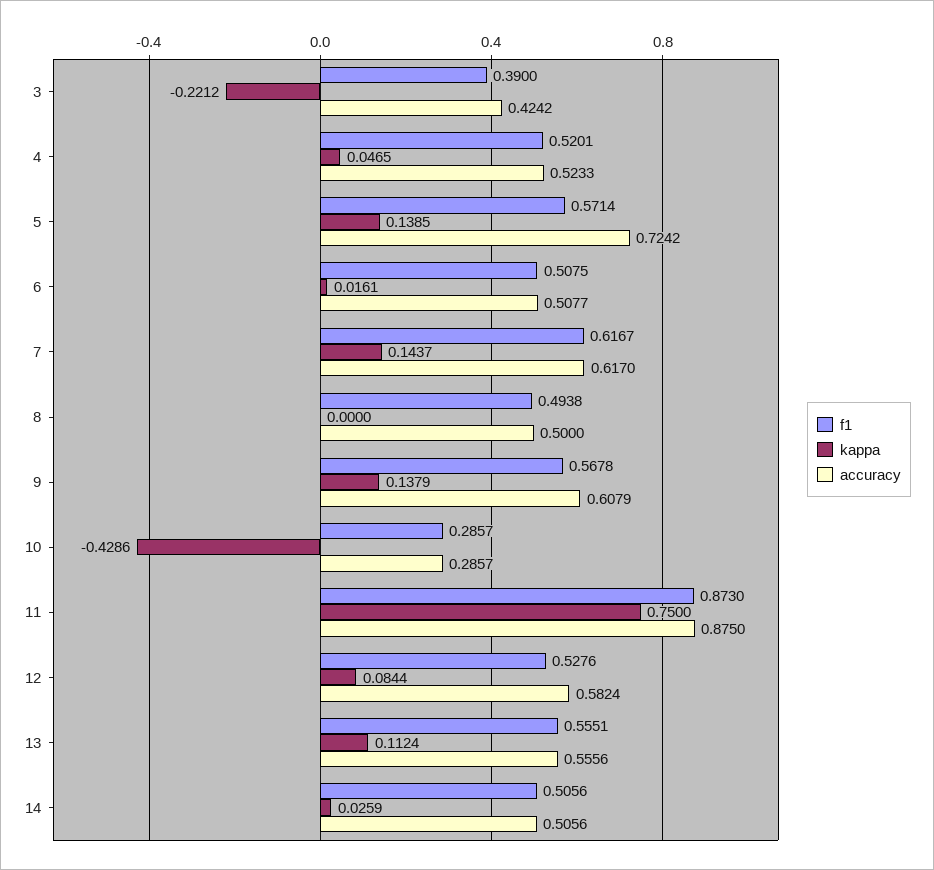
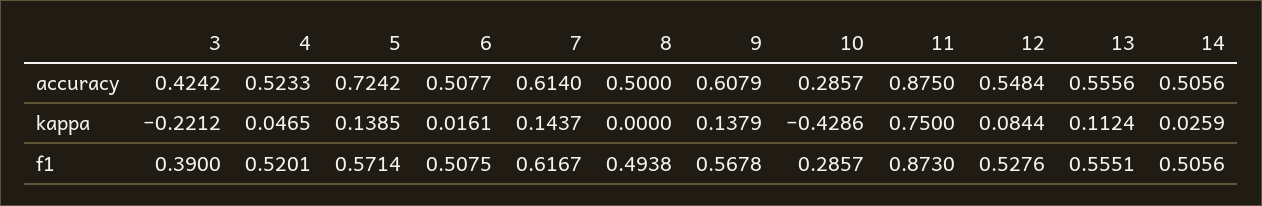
accuracy, 7: 0.617 -> 0.614
accuracy, 12: 0.5824 -> 0.5484

